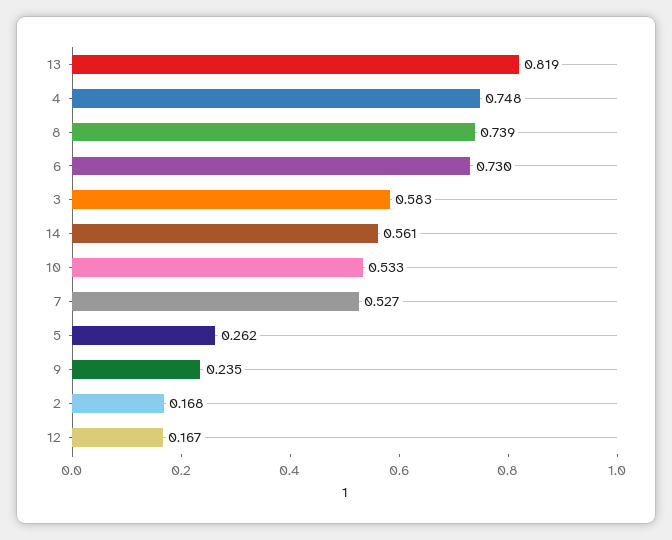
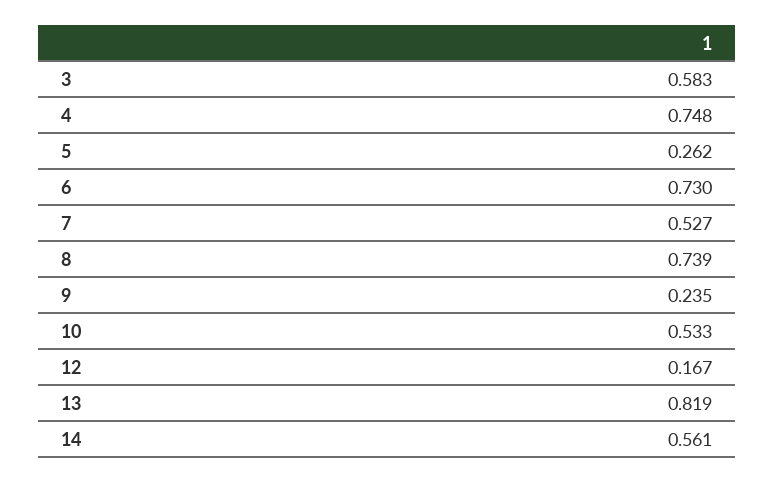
2: 0.168 -> none

